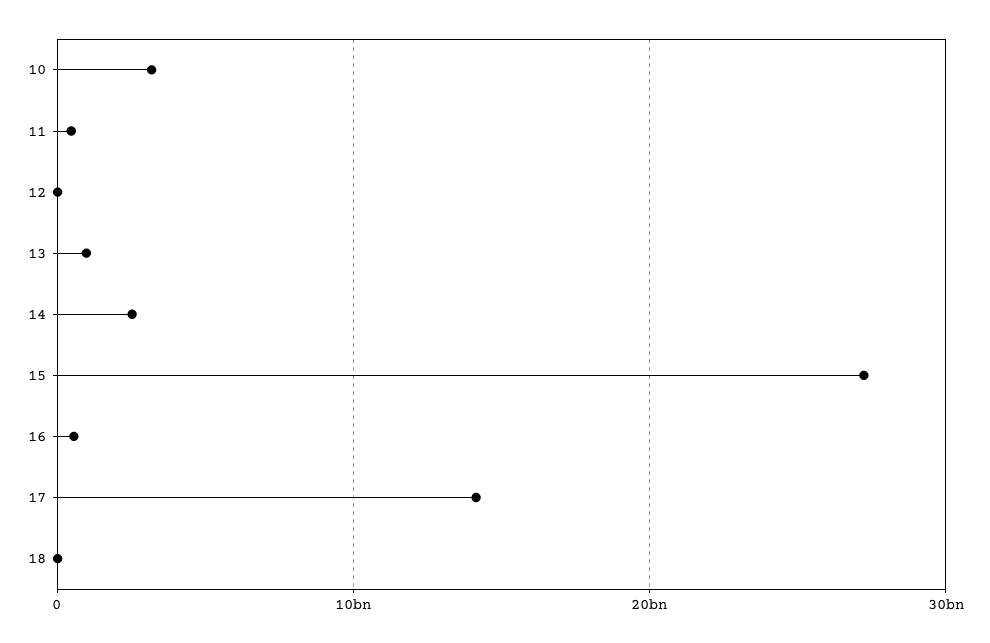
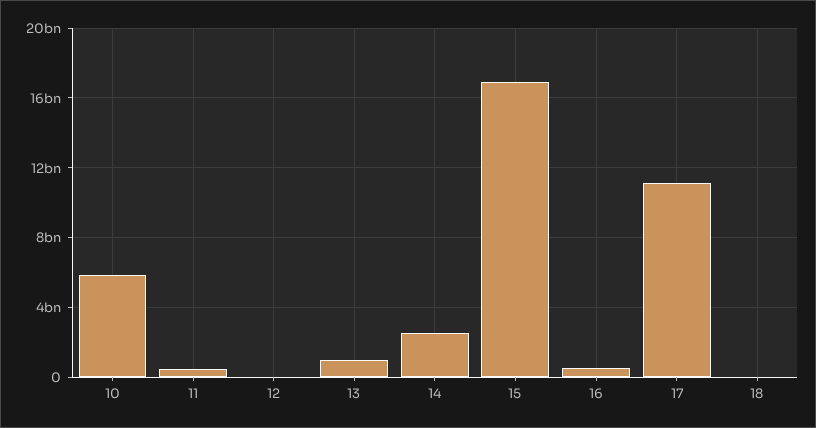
10: 3000000000 -> 6000000000
15: 27000000000 -> 17000000000
17: 14000000000 -> 11000000000

